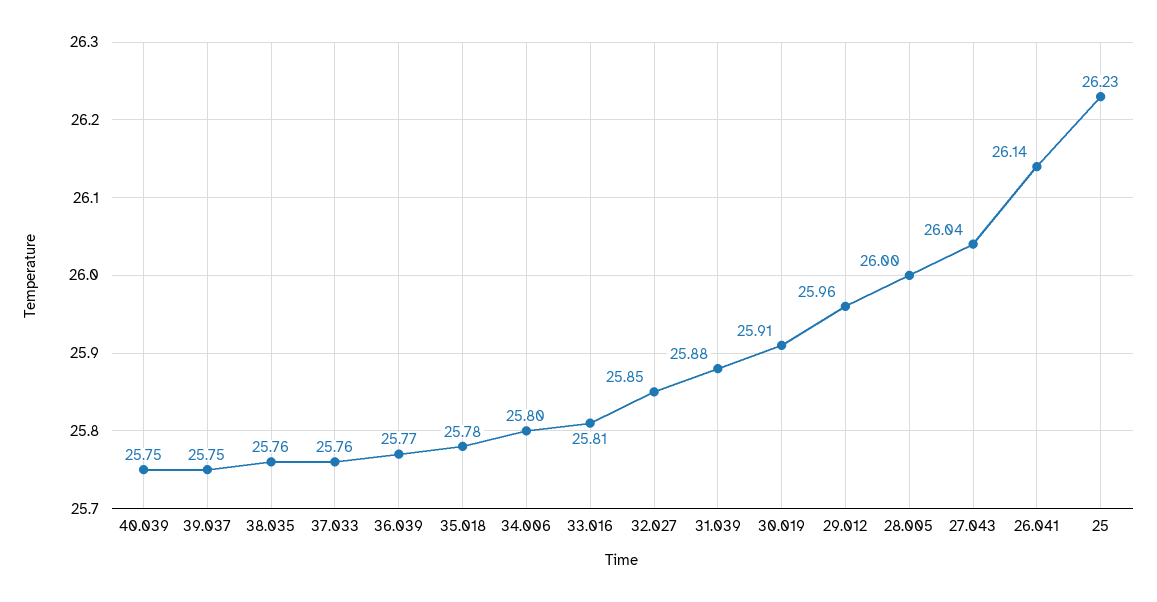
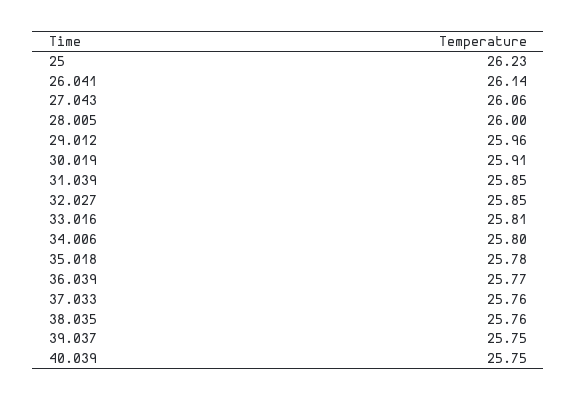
31.039: 25.88 -> 25.85
27.043: 26.04 -> 26.06

